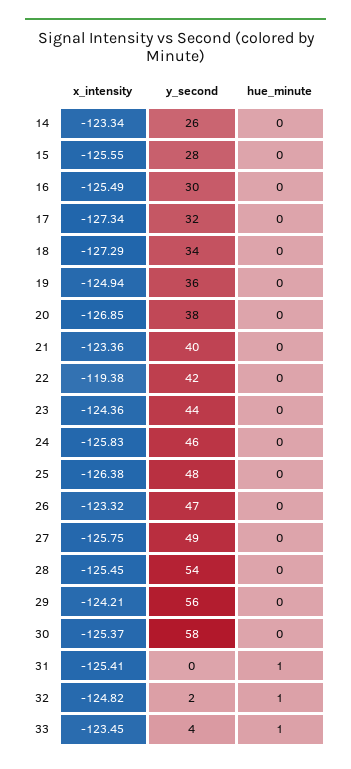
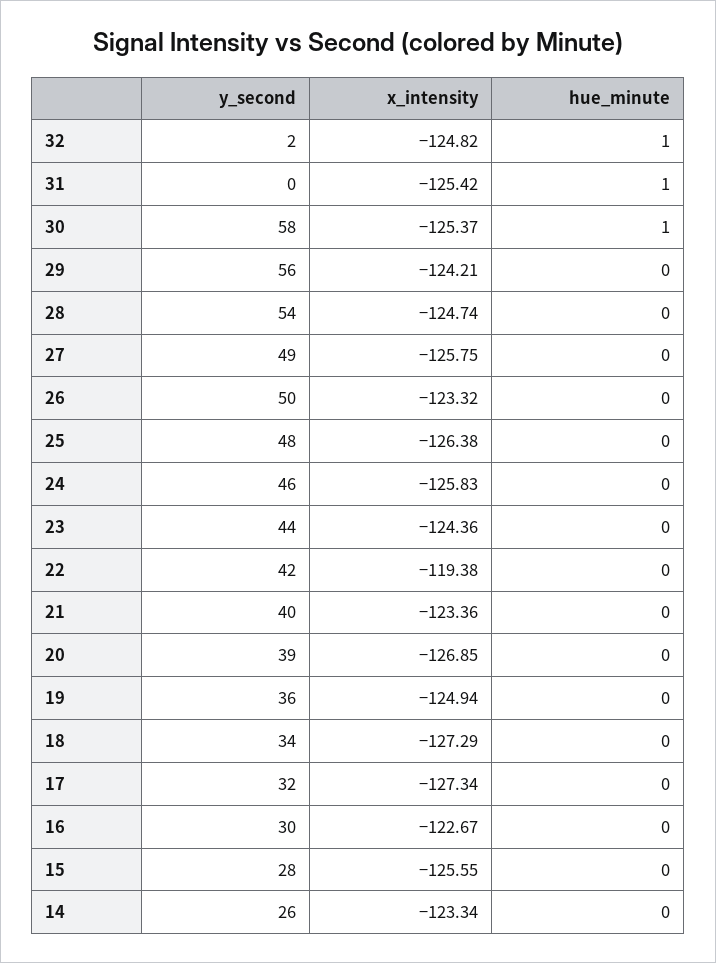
x_intensity, 16: -125.49 -> -122.67
y_second, 20: 38 -> 39
y_second, 26: 47 -> 50
x_intensity, 28: -125.45 -> -124.74
hue_minute, 30: 0 -> 1
x_intensity, 31: -125.41 -> -125.42
x_intensity, 33: -123.45 -> none
y_second, 33: 4 -> none
hue_minute, 33: 1 -> none

